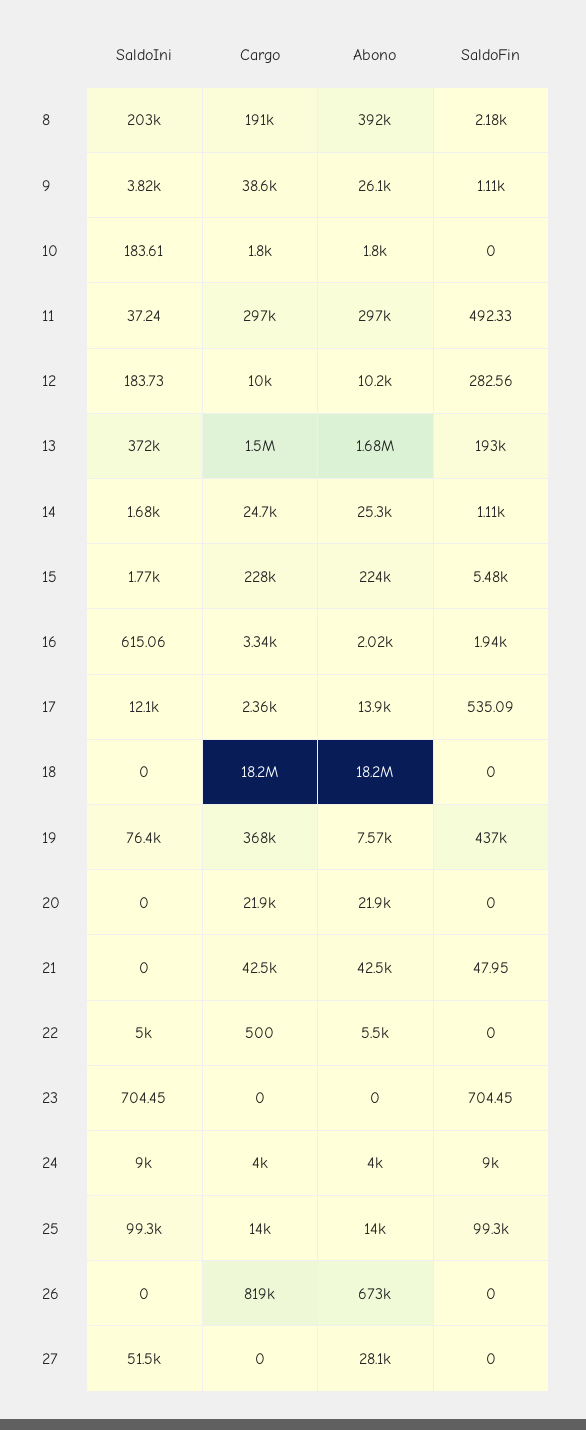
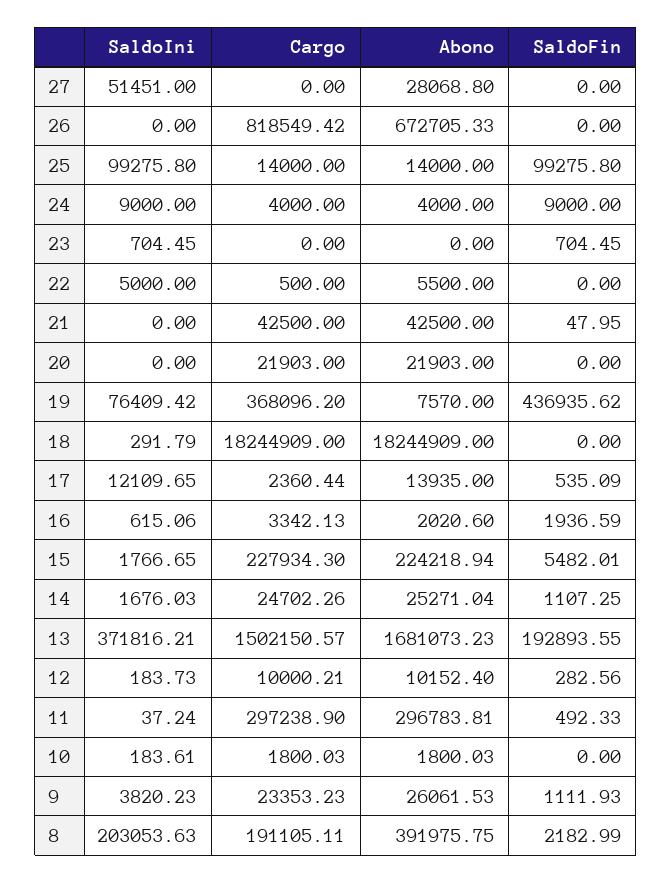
Cargo, 9: 38600 -> 23353.23
SaldoIni, 18: 0 -> 291.79

